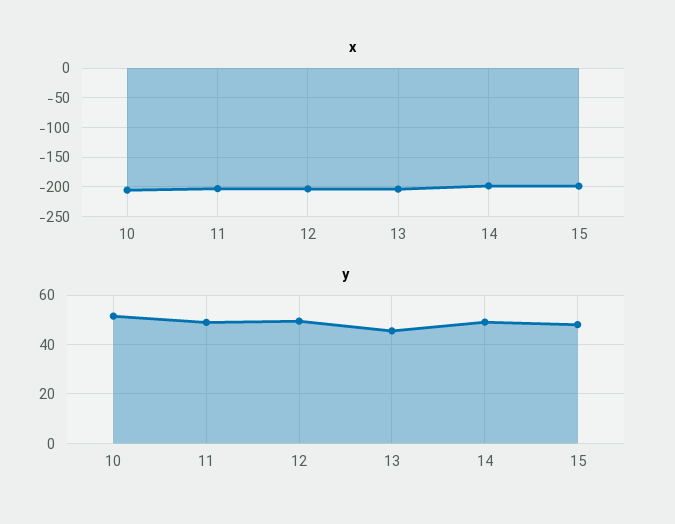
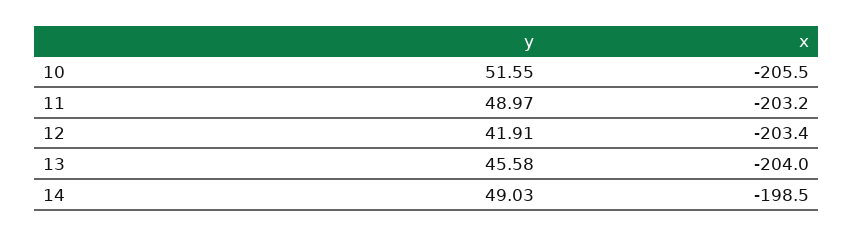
x, 15: -200 -> none
y, 12: 50 -> 41.91
y, 15: 47.5 -> none

